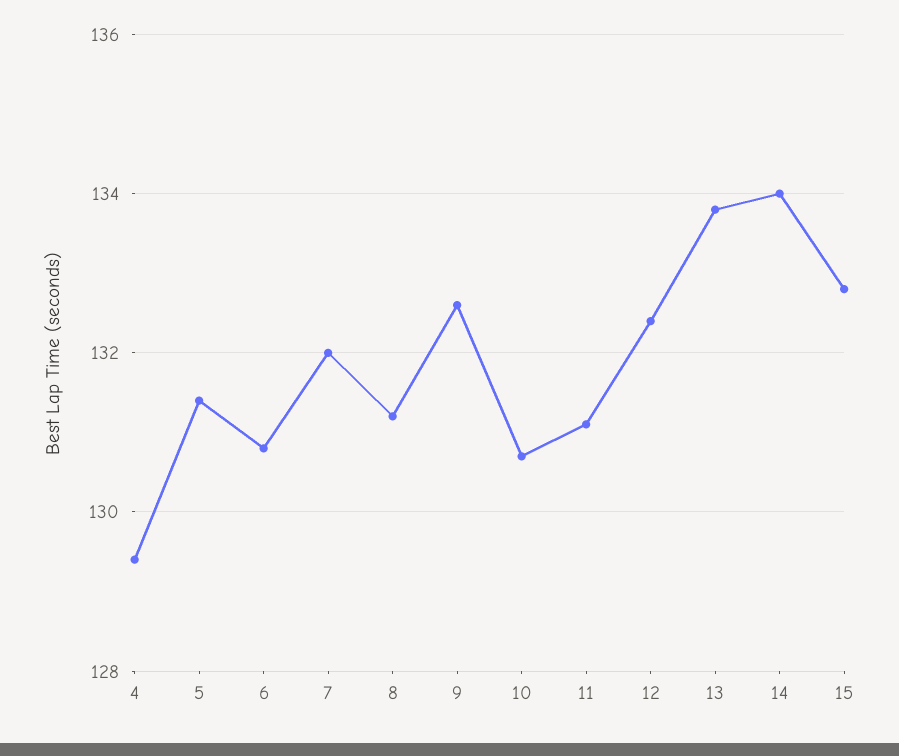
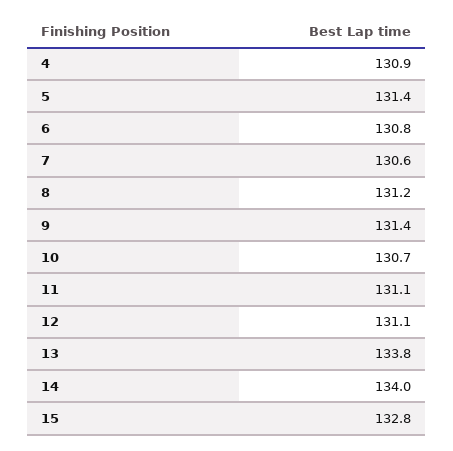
4: 129.5 -> 130.9
7: 132 -> 130.6
9: 132.5 -> 131.4
12: 132.5 -> 131.1

